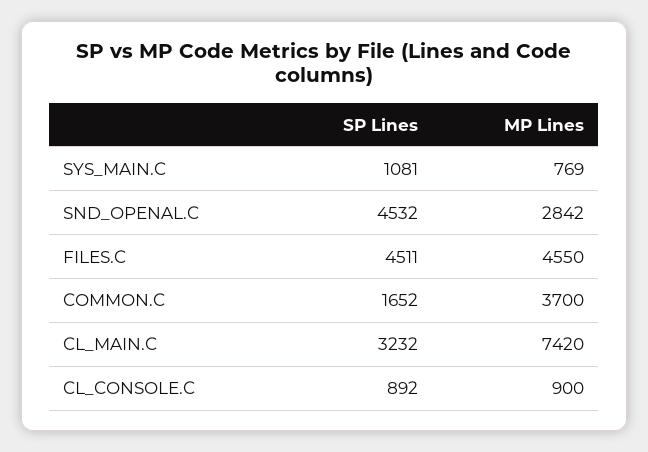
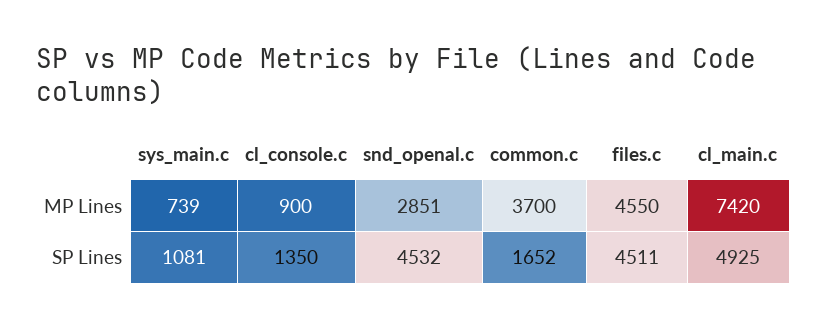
MP Lines, SYS_MAIN.C: 769 -> 739
MP Lines, SND_OPENAL.C: 2842 -> 2851
SP Lines, CL_MAIN.C: 3232 -> 4925
SP Lines, CL_CONSOLE.C: 892 -> 1350

